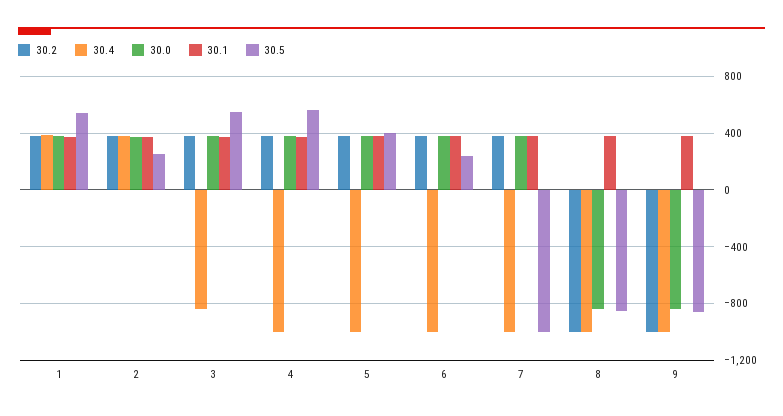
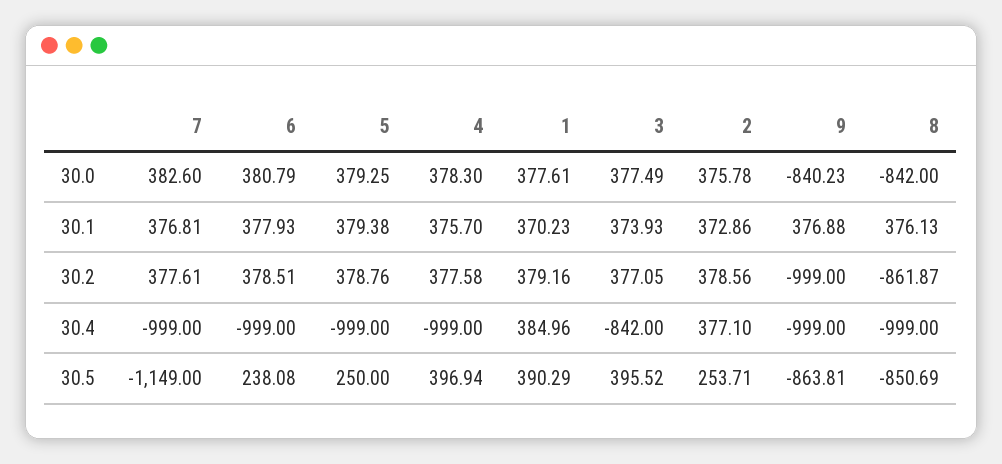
30.5, 1: 550 -> 390.29
30.5, 3: 550 -> 395.52
30.5, 4: 550 -> 396.94
30.5, 5: 400 -> 250
30.5, 7: -1000 -> -1149
30.2, 8: -1000 -> -861.87

